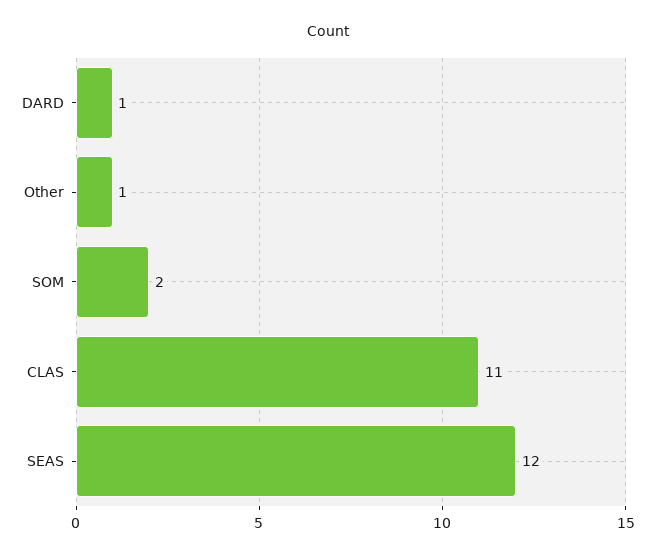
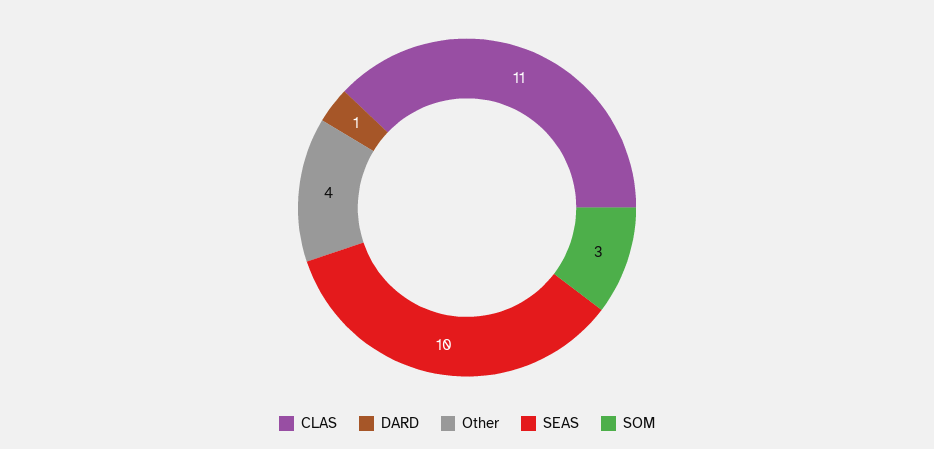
Other: 1 -> 4
SOM: 2 -> 3
SEAS: 12 -> 10

